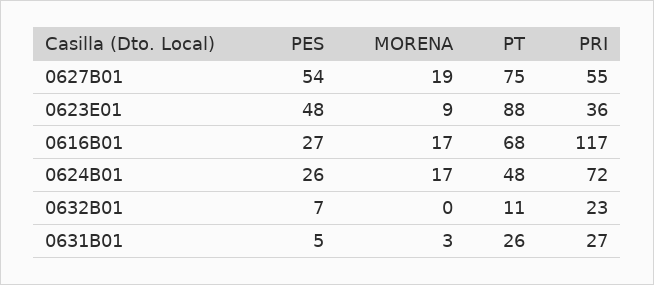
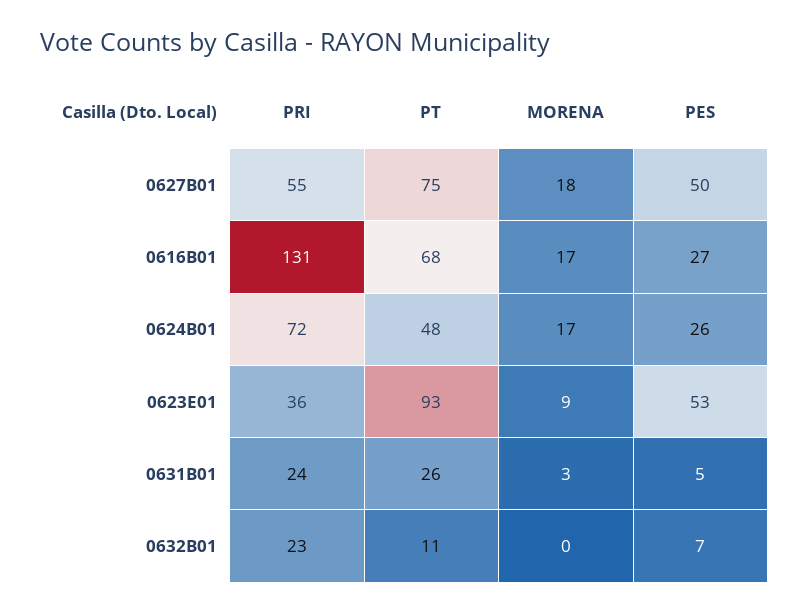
PES, 0627B01: 54 -> 50
MORENA, 0627B01: 19 -> 18
PES, 0623E01: 48 -> 53
PT, 0623E01: 88 -> 93
PRI, 0616B01: 117 -> 131
PRI, 0631B01: 27 -> 24

